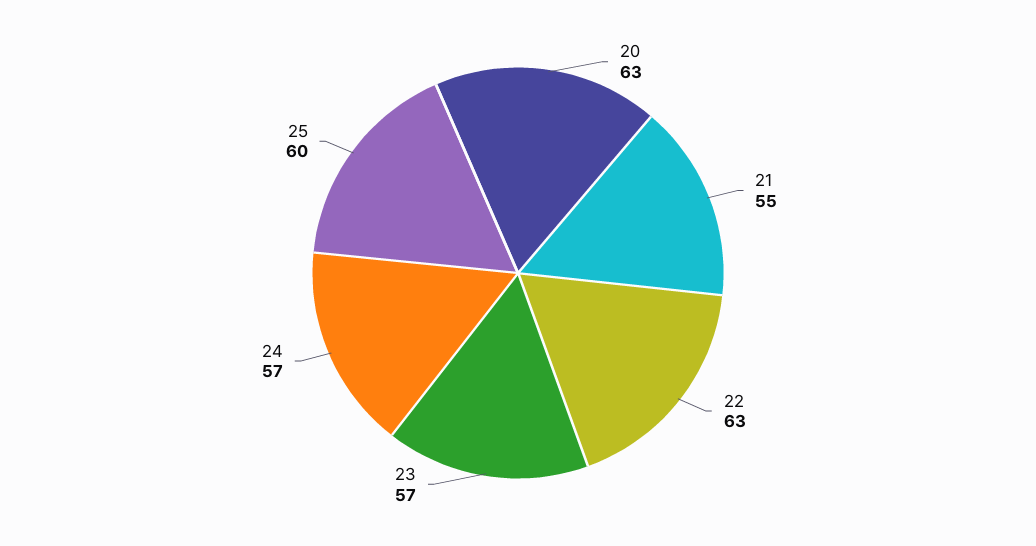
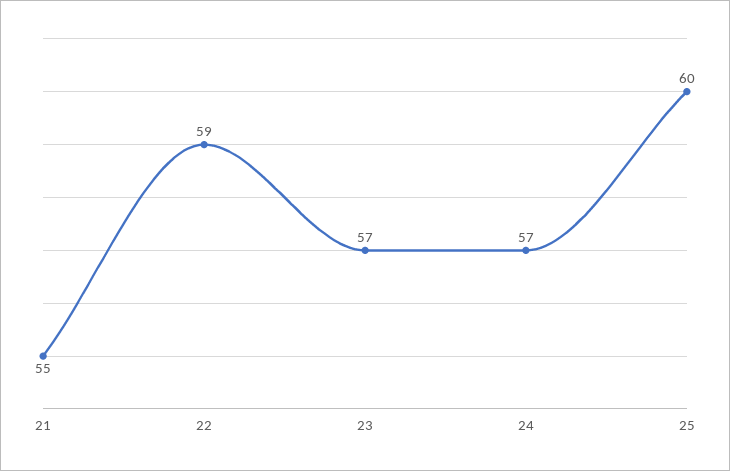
20: 63 -> none
22: 63 -> 59

